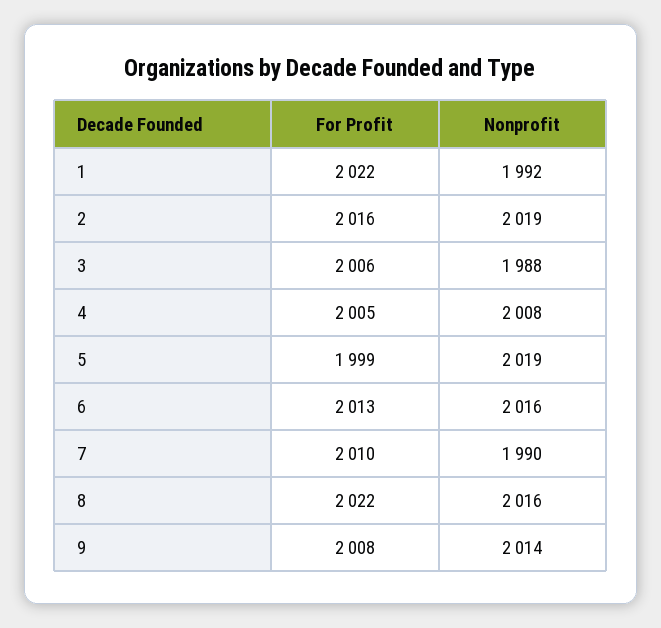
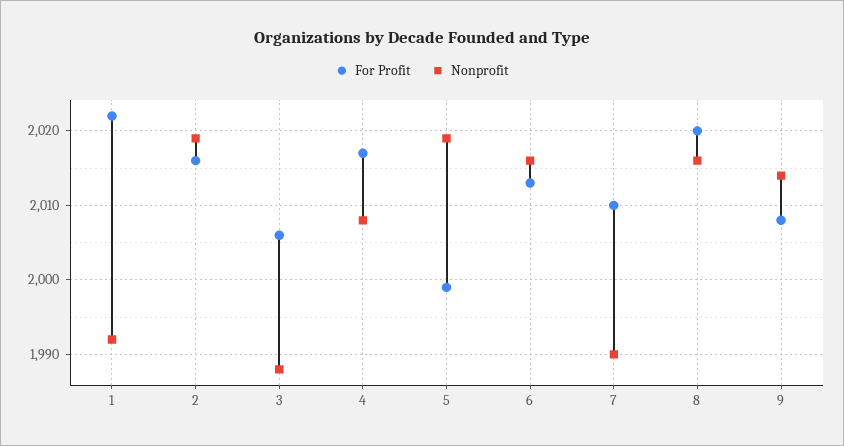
For Profit, 4: 2005 -> 2017
For Profit, 8: 2022 -> 2020

